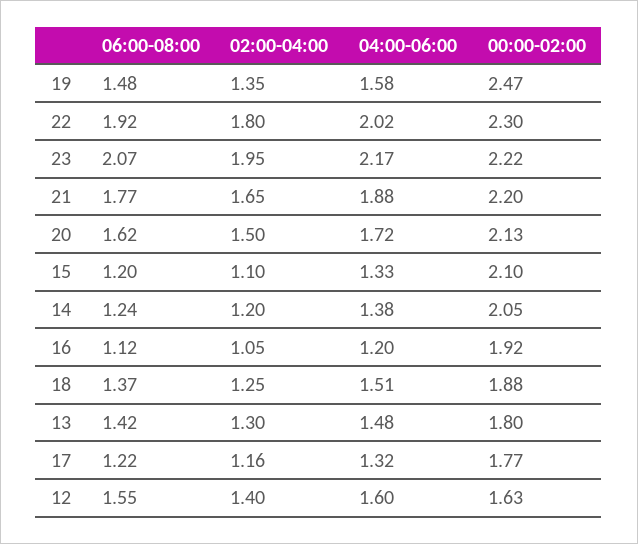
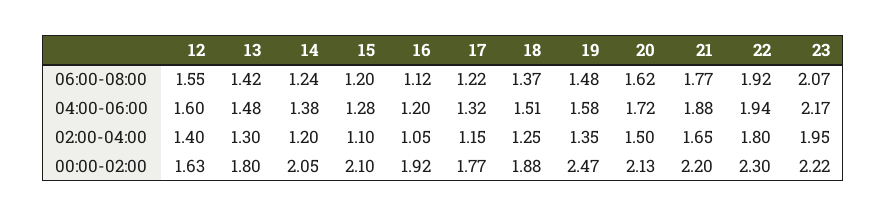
04:00-06:00, 22: 2.02 -> 1.94
04:00-06:00, 15: 1.33 -> 1.28
02:00-04:00, 17: 1.16 -> 1.15

